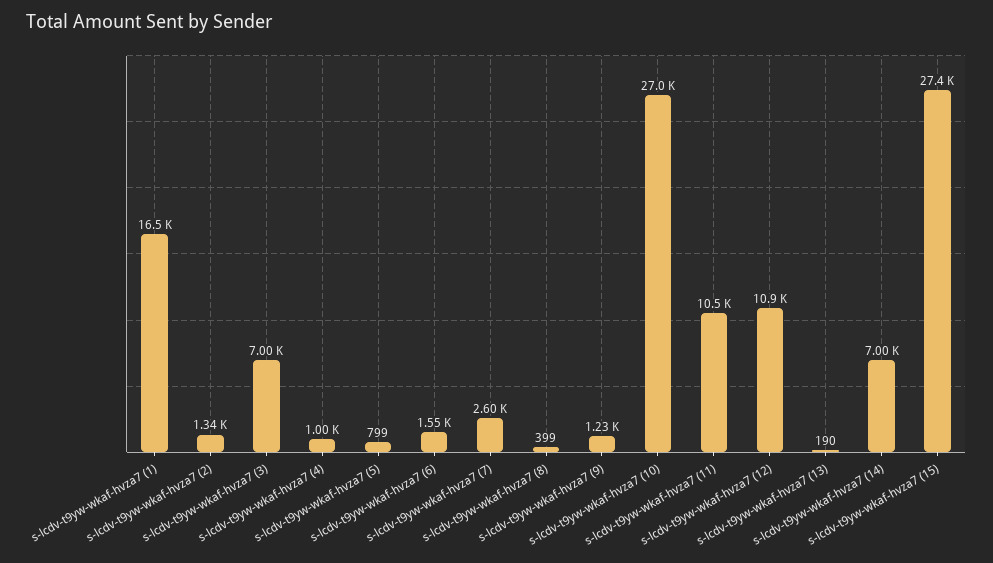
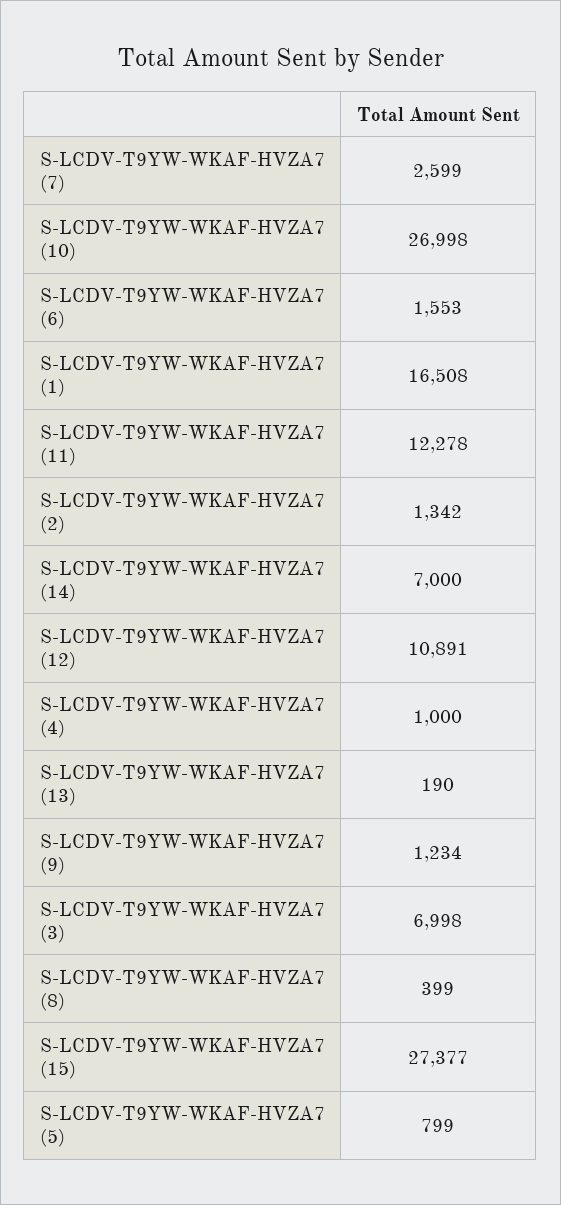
s-lcdv-t9yw-wkaf-hvza7 (11): 10500 -> 12278

